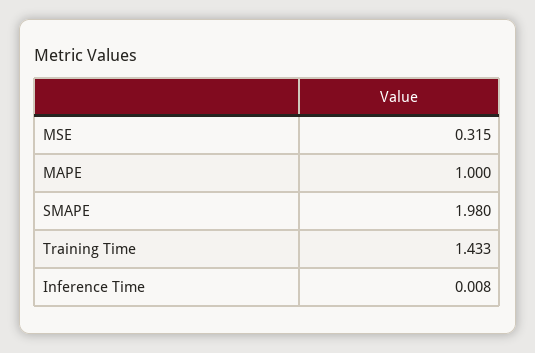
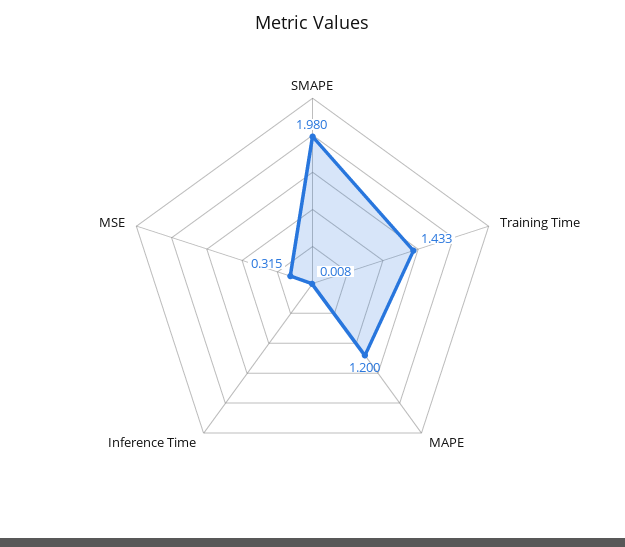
MAPE: 1 -> 1.2

